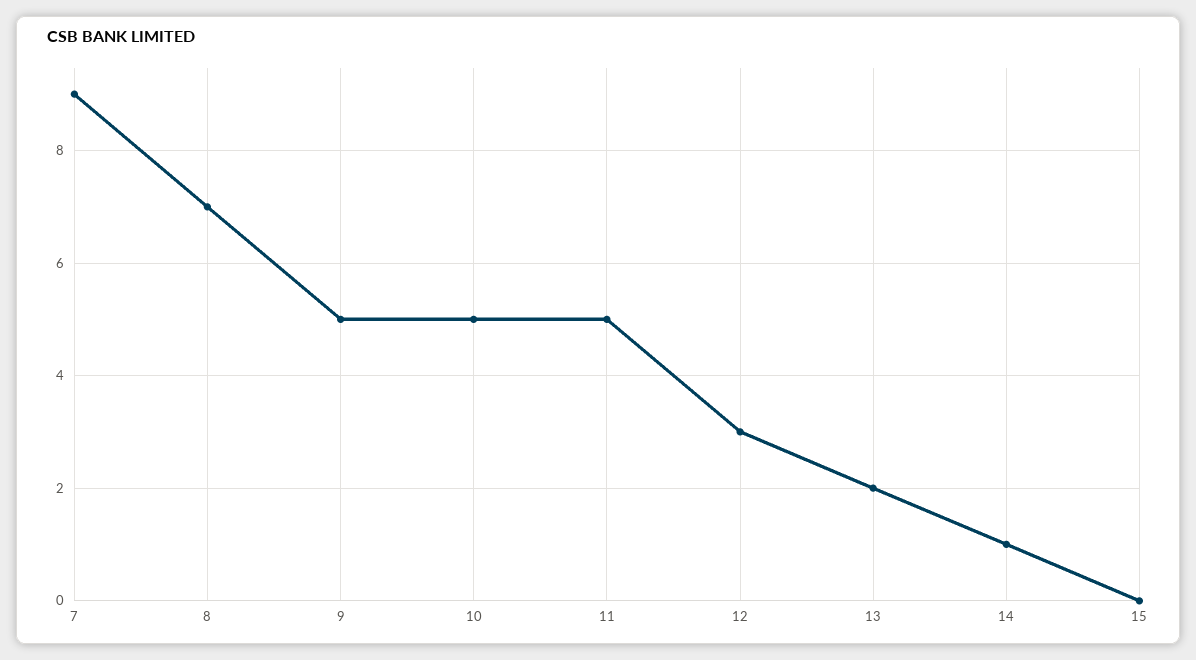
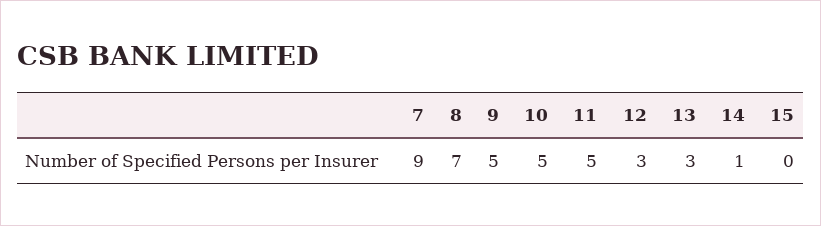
13: 2 -> 3

